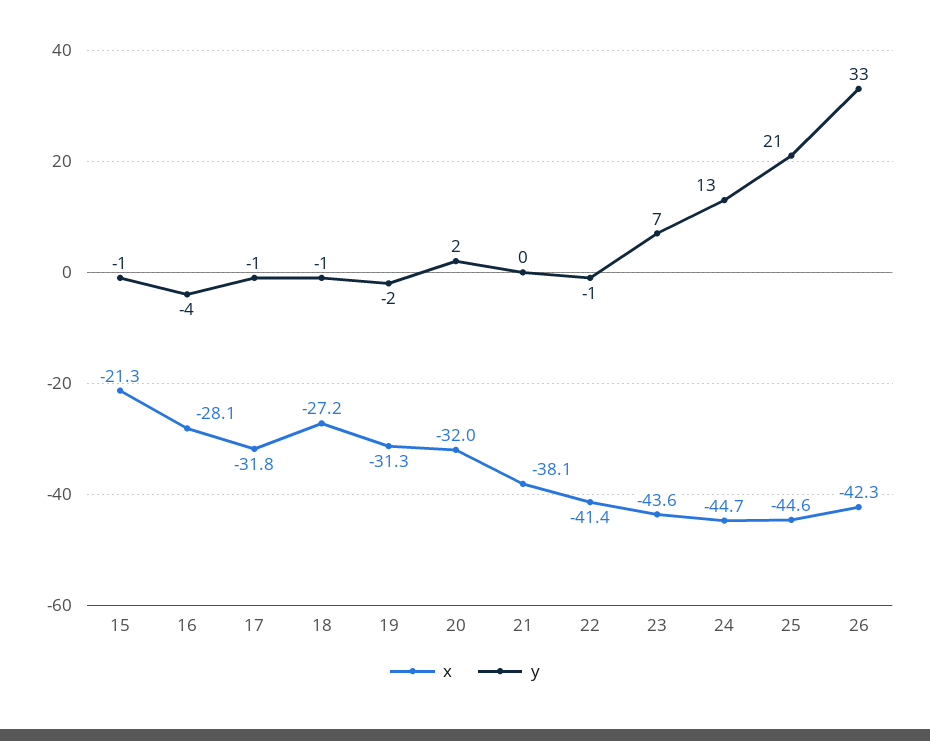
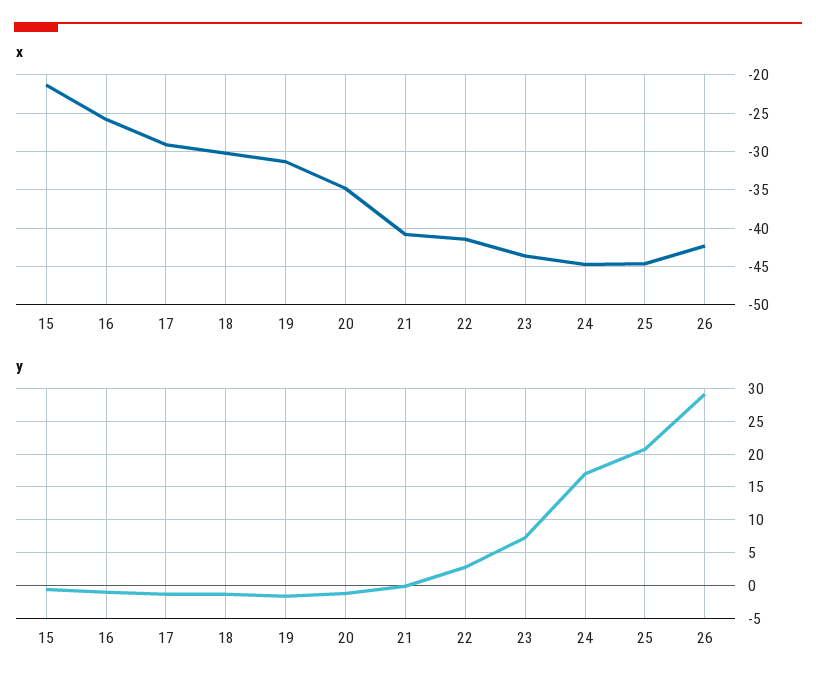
x, 16: -28.1 -> -26
y, 16: -4 -> -1
x, 17: -31.8 -> -29
x, 18: -27.2 -> -30
x, 20: -32 -> -35
y, 20: 2 -> -1
x, 21: -38.1 -> -41
y, 22: -1 -> 3
y, 24: 13 -> 17
y, 26: 33 -> 29

